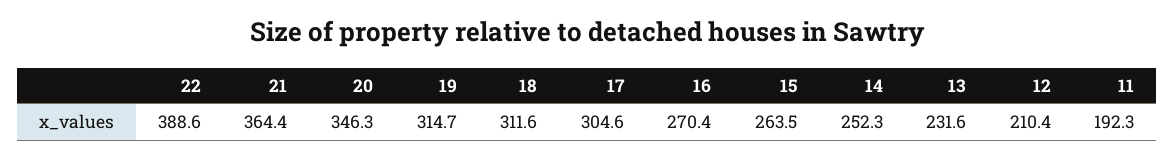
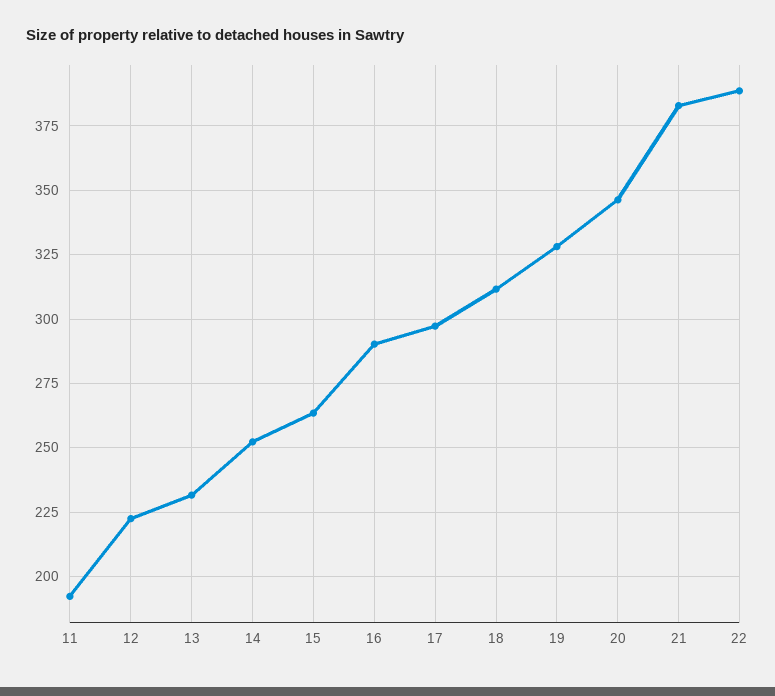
21: 364.4 -> 382.5
19: 314.7 -> 327.5
17: 304.6 -> 297.5
16: 270.4 -> 290
12: 210.4 -> 222.5

